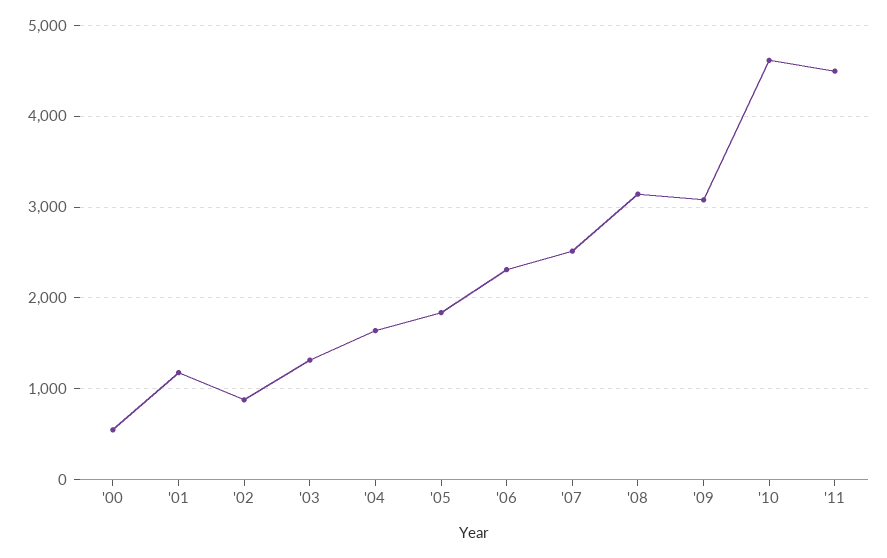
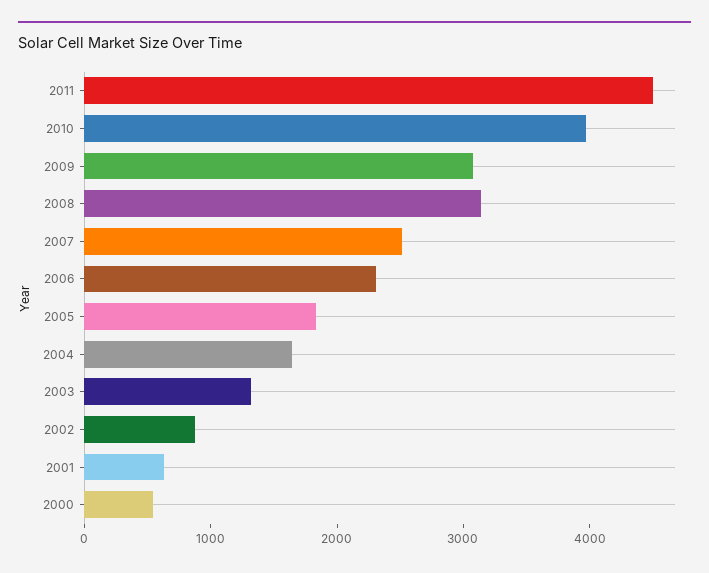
'01: 1200 -> 600
'10: 4600 -> 4000

